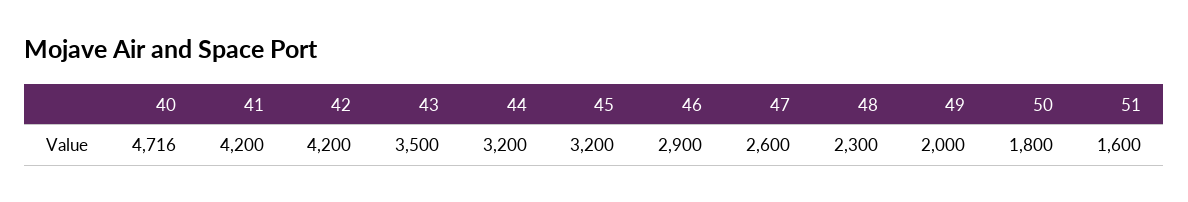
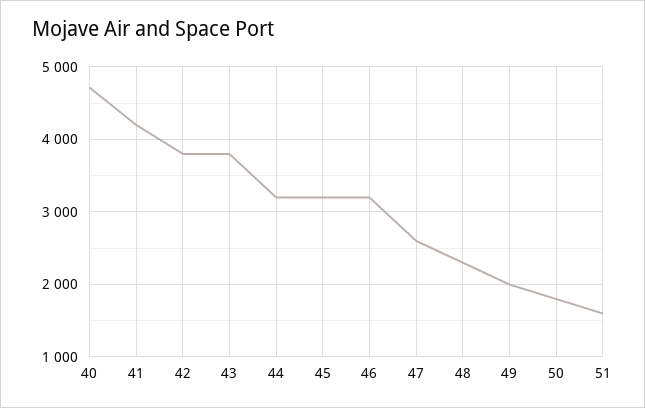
42: 4200 -> 3800
43: 3500 -> 3800
46: 2900 -> 3200

